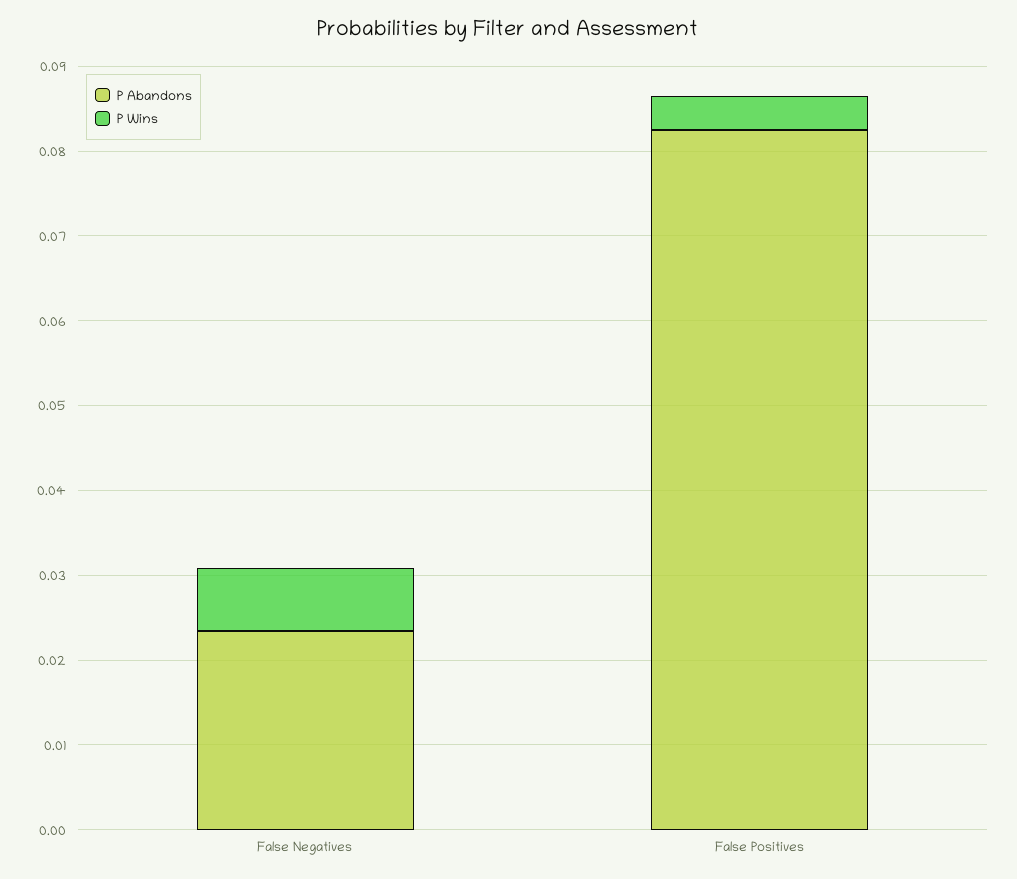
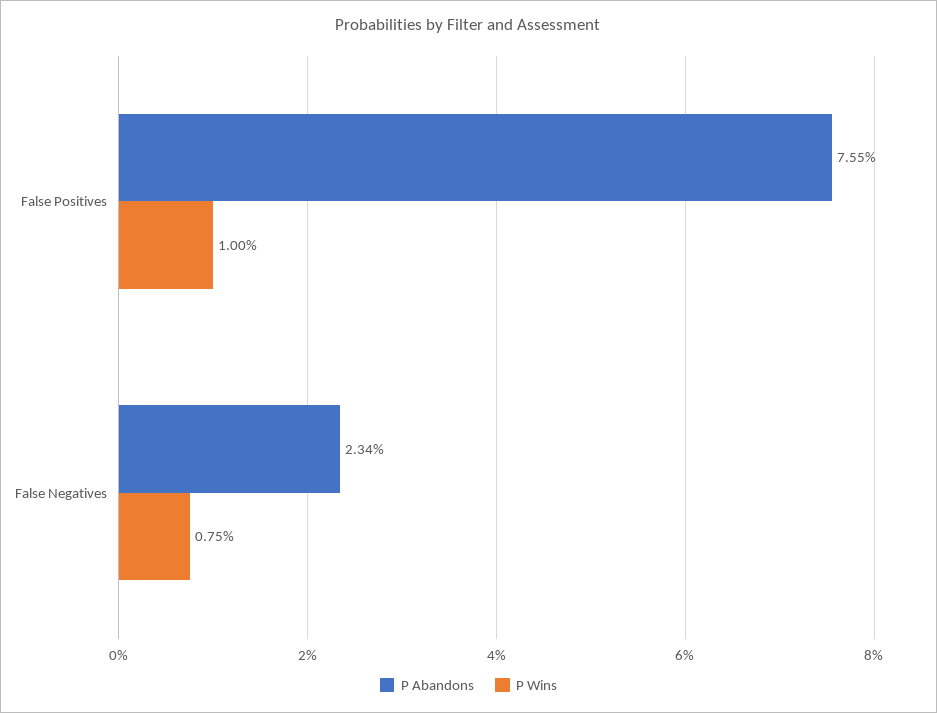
P Abandons, False Positives: 0.082 -> 0.0755
P Wins, False Positives: 0.004 -> 0.01

